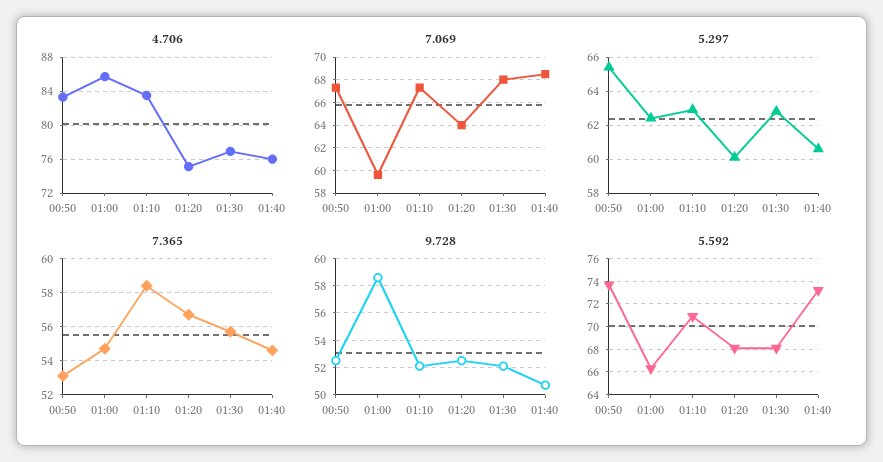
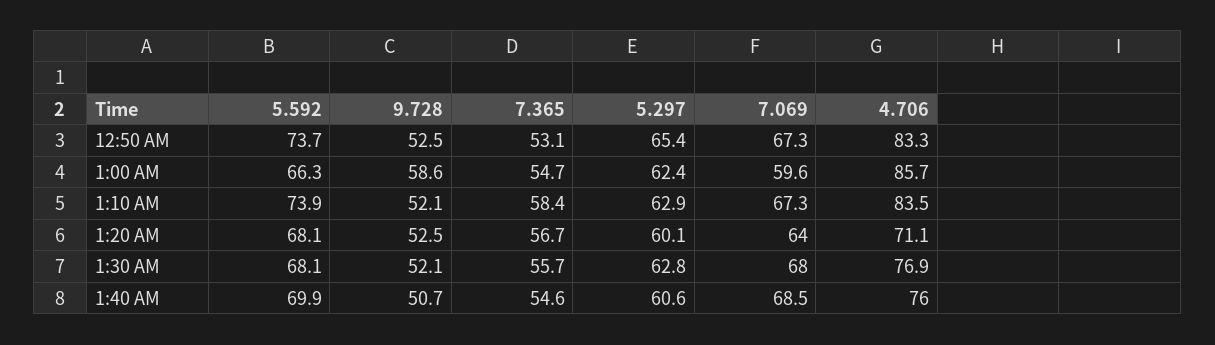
4.706, 01:20: 75 -> 71.1
5.592, 01:10: 71 -> 73.9
5.592, 01:40: 73 -> 69.9

